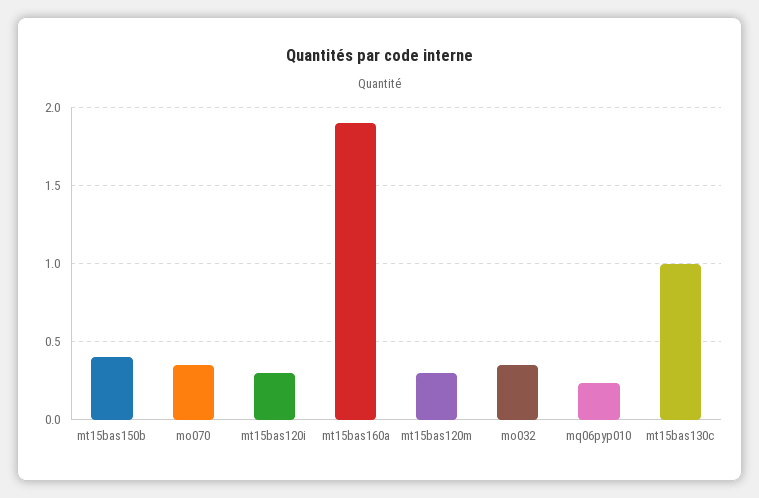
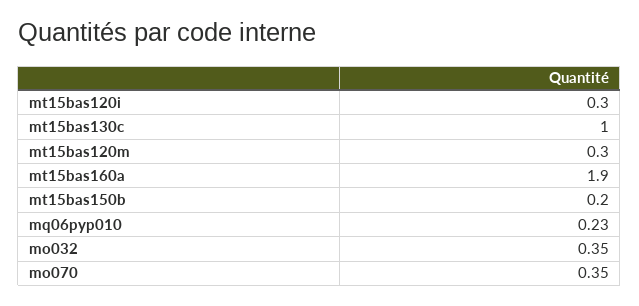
mt15bas150b: 0.4 -> 0.2

